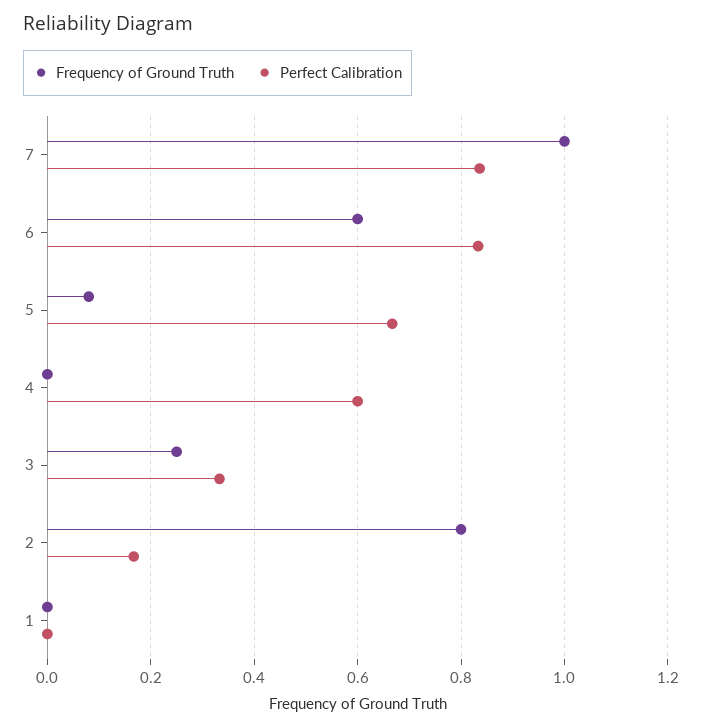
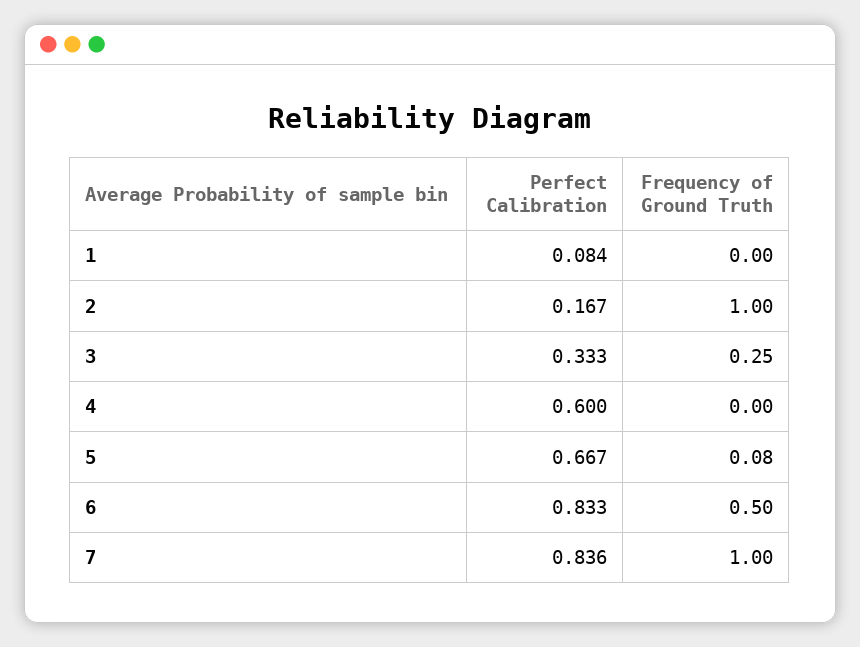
Frequency of Ground Truth, 6: 0.6 -> 0.5
Frequency of Ground Truth, 2: 0.8 -> 1
Perfect Calibration, 1: 0 -> 0.084

